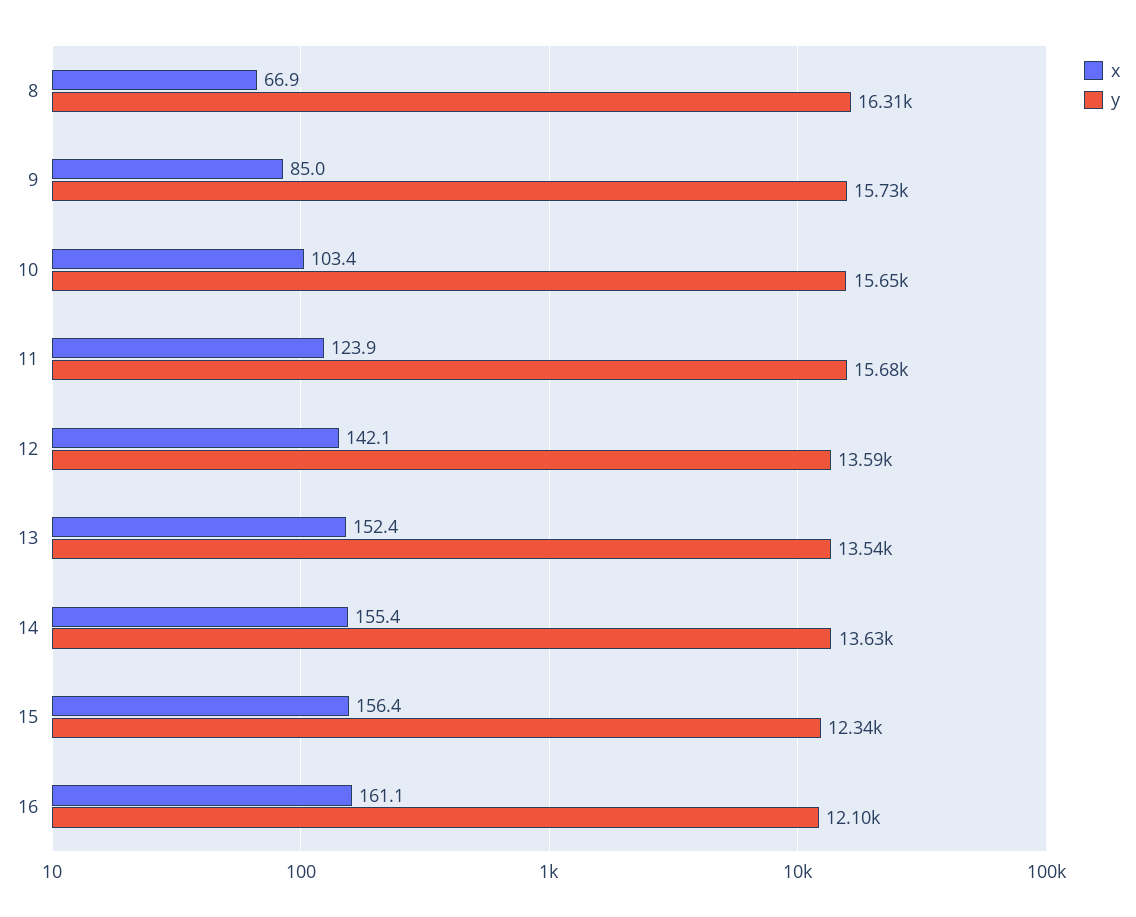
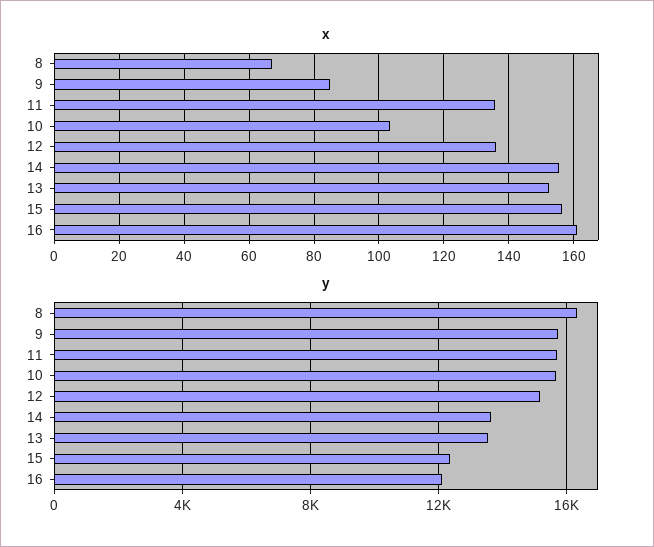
x, 11: 123.9 -> 136
x, 12: 142.1 -> 136
y, 12: 13590 -> 15000

